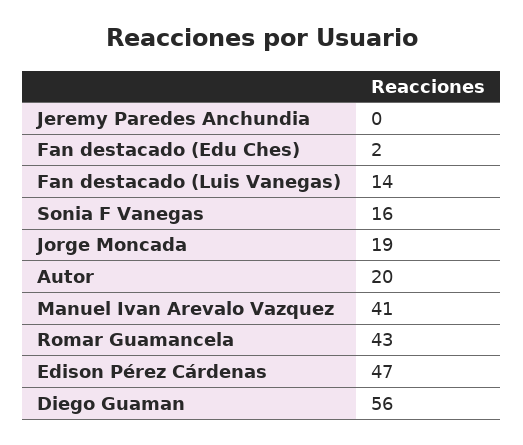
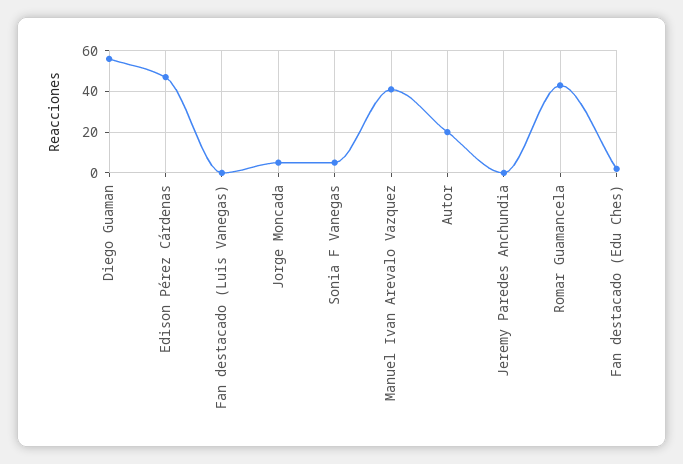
Fan destacado (Luis Vanegas): 14 -> 0
Sonia F Vanegas: 16 -> 5
Jorge Moncada: 19 -> 5

